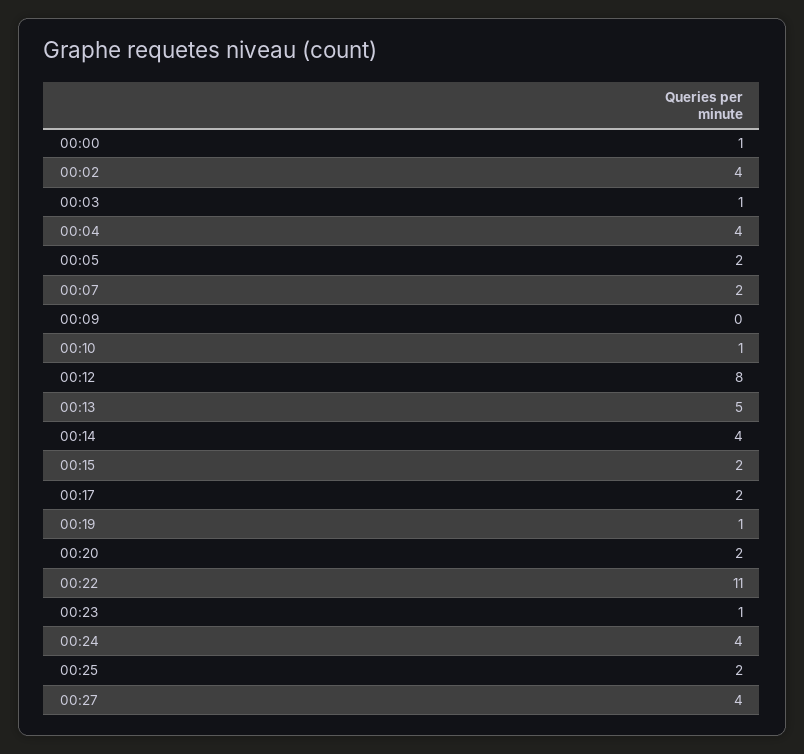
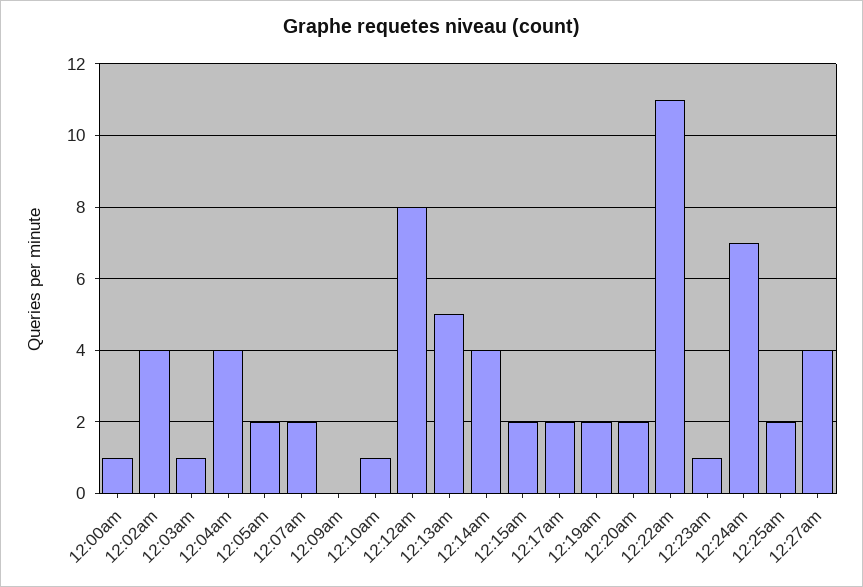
00:19: 1 -> 2
00:24: 4 -> 7

